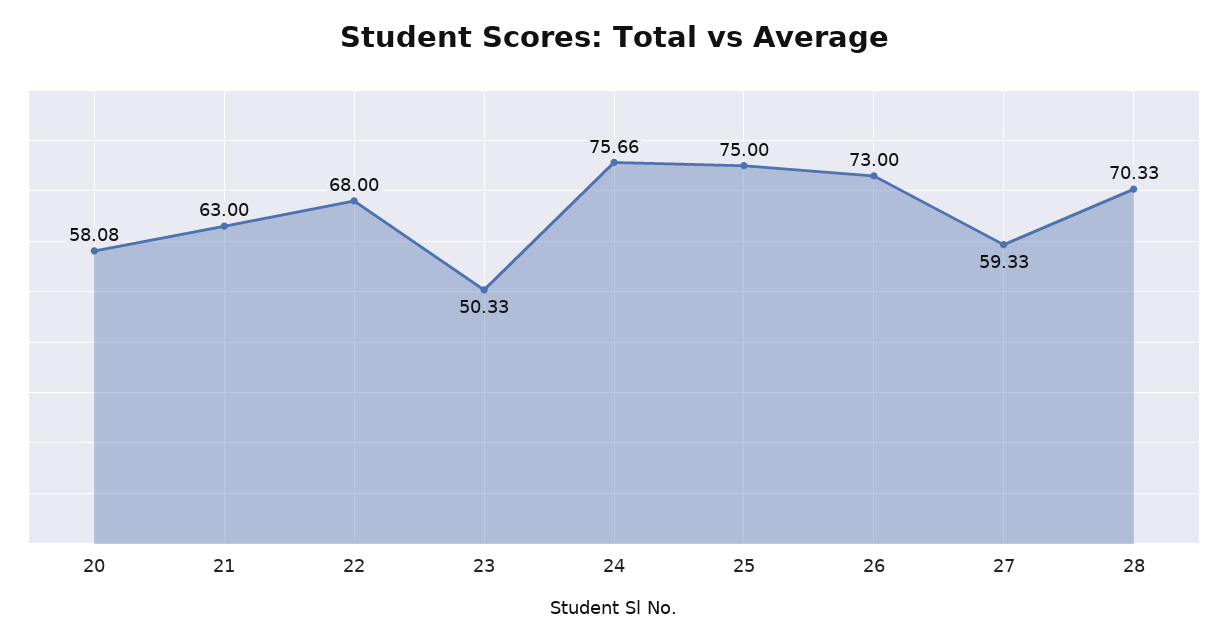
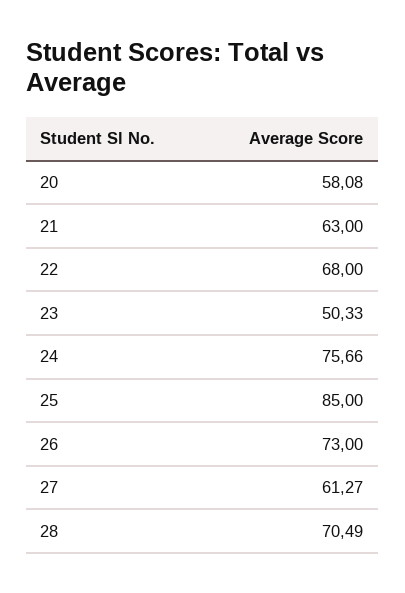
25: 75 -> 85
27: 59.33 -> 61.27
28: 70.33 -> 70.49

